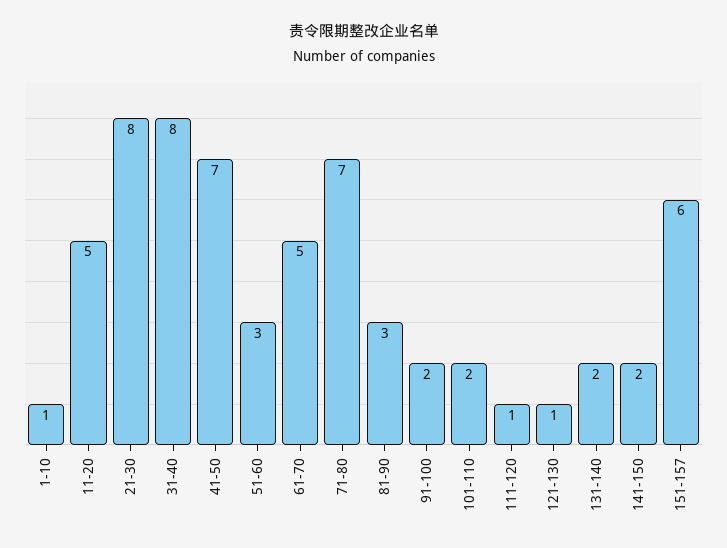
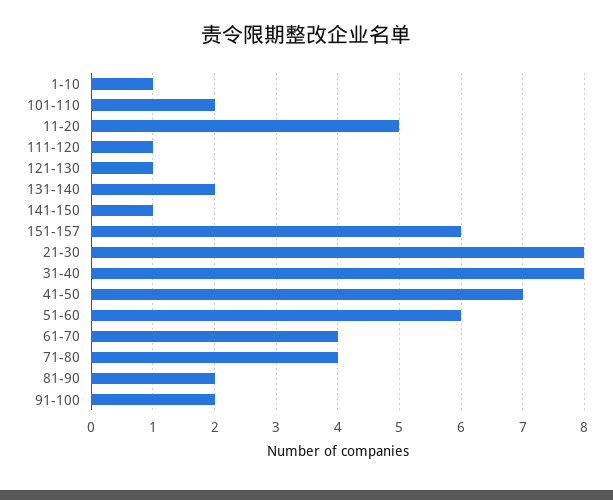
51-60: 3 -> 6
61-70: 5 -> 4
71-80: 7 -> 4
81-90: 3 -> 2
141-150: 2 -> 1

